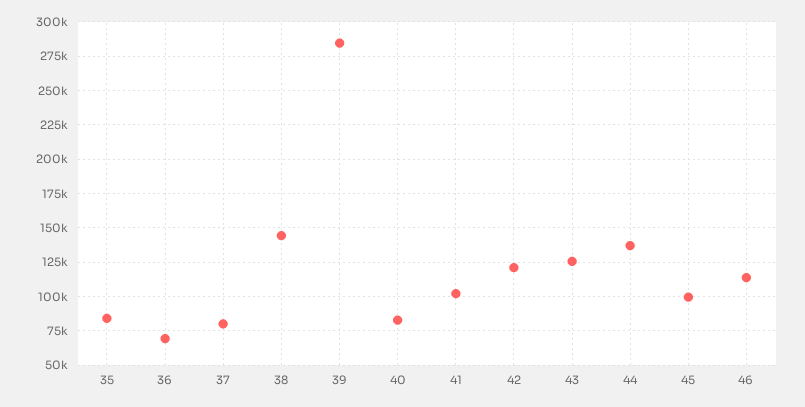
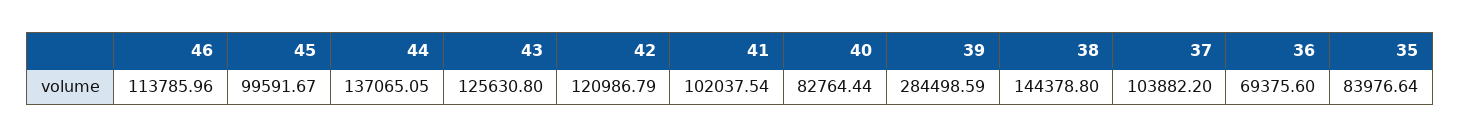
37: 80000 -> 103882.2

